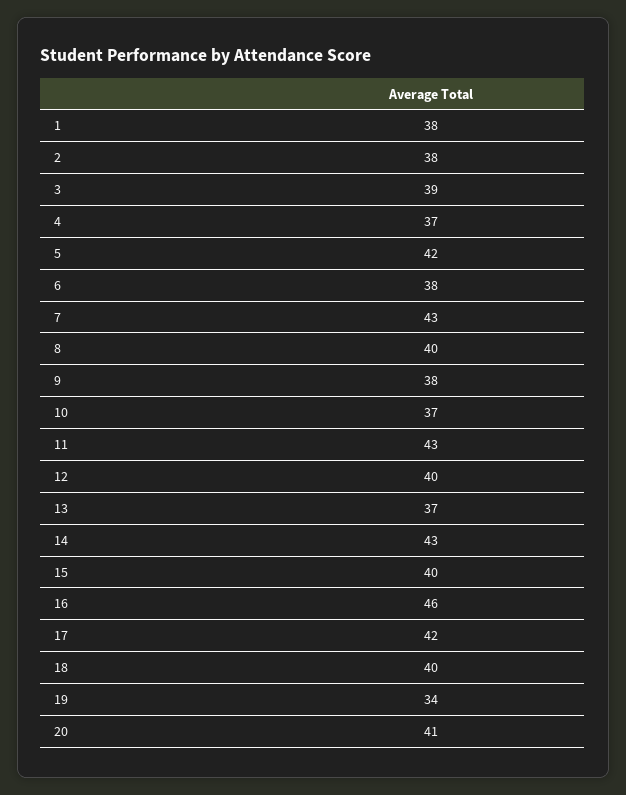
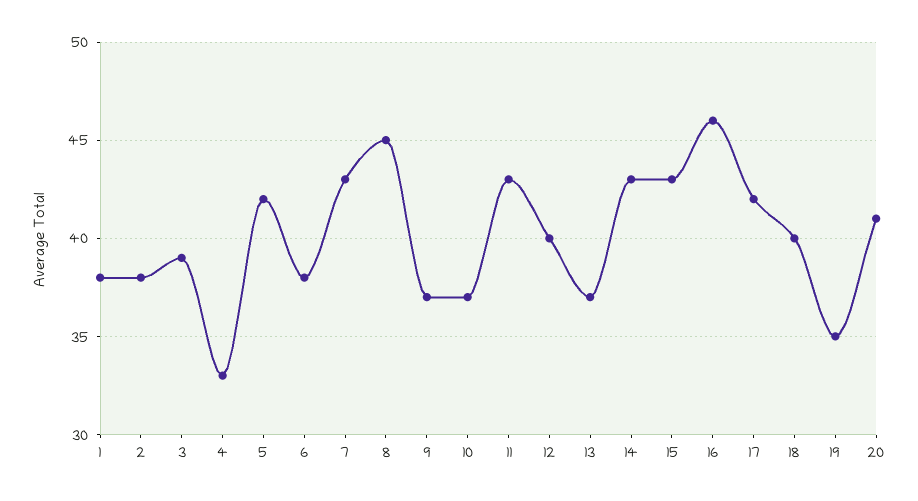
4: 37 -> 33
8: 40 -> 45
9: 38 -> 37
15: 40 -> 43
19: 34 -> 35

